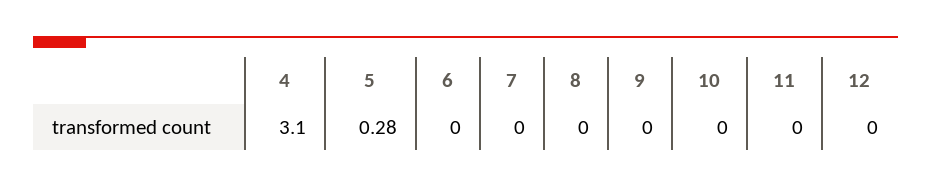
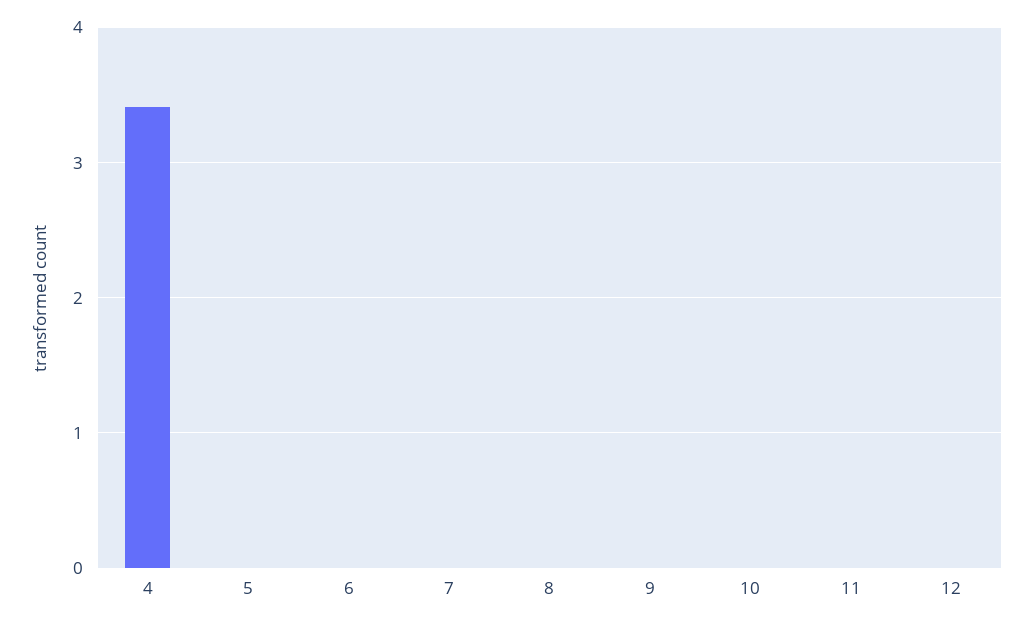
4: 3.1 -> 3.4
5: 0.28 -> 0

